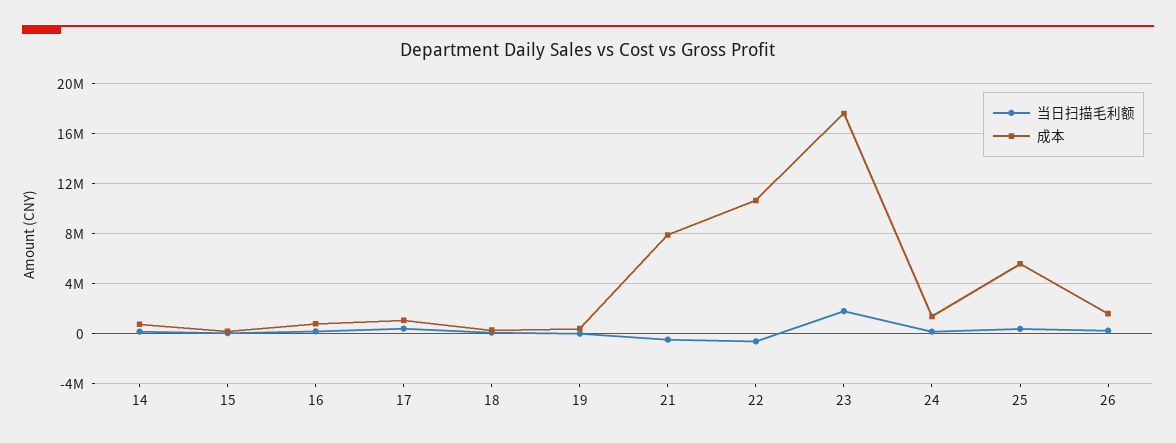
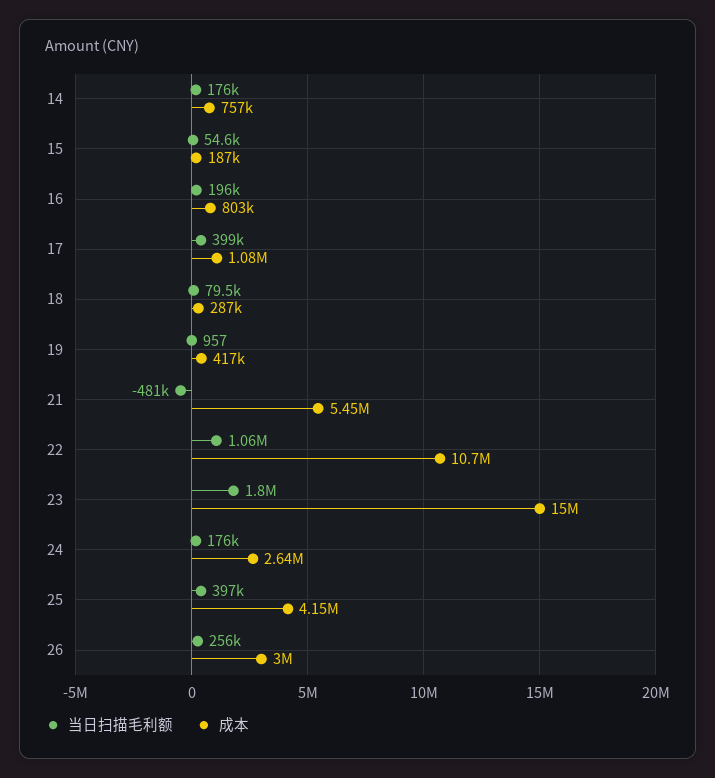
成本, 21: 8000000 -> 5450000
当日扫描毛利额, 22: -500000 -> 1060000
成本, 23: 17500000 -> 15000000
成本, 24: 1500000 -> 2640000
成本, 25: 5500000 -> 4150000
成本, 26: 1500000 -> 3000000

